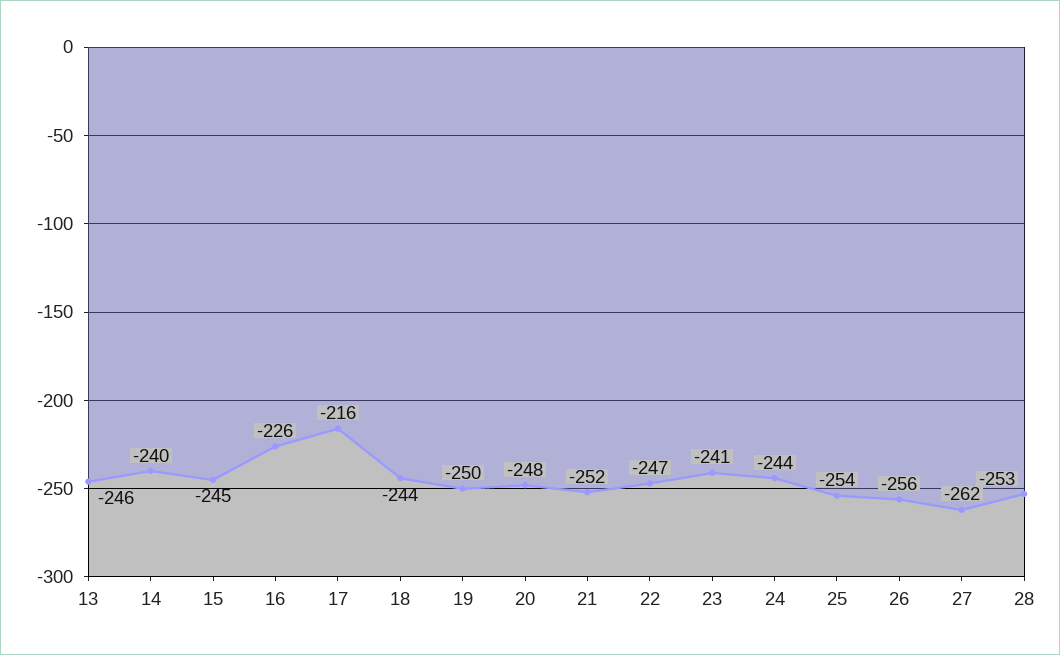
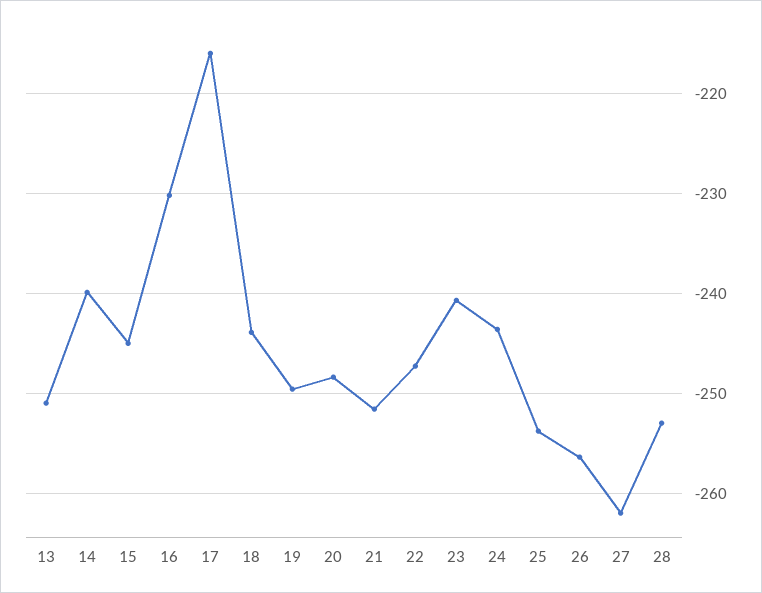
13: -246 -> -251
16: -226 -> -230

